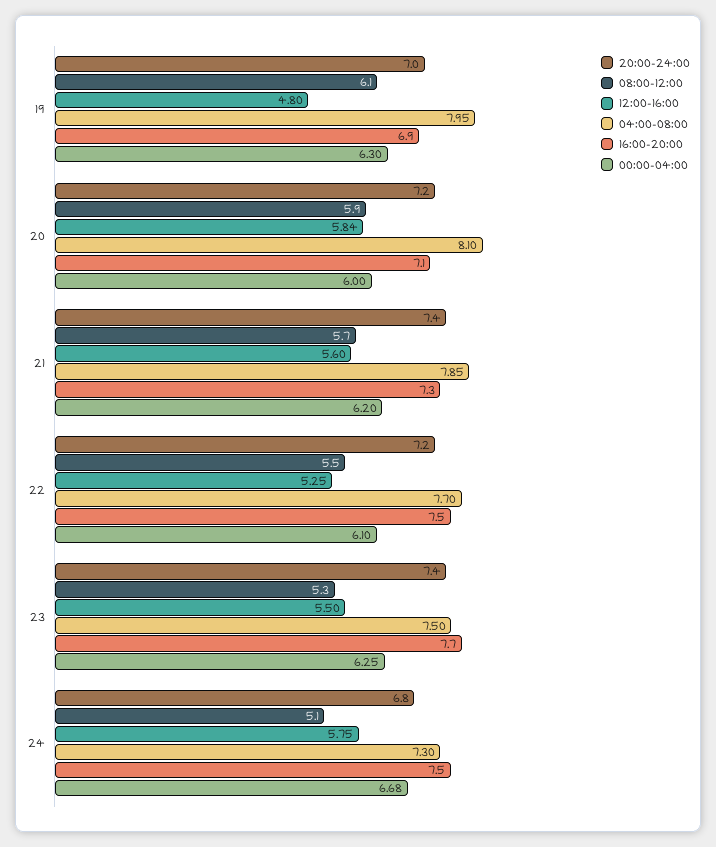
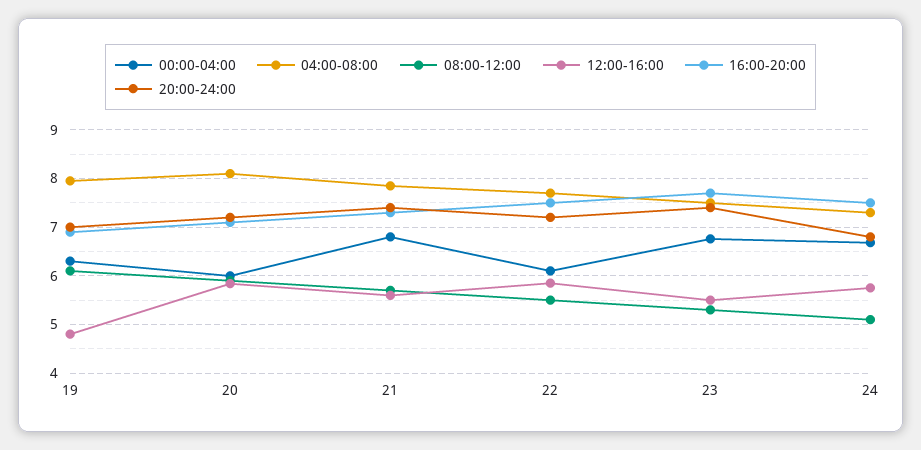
00:00-04:00, 21: 6.2 -> 6.8
12:00-16:00, 22: 5.25 -> 5.8
00:00-04:00, 23: 6.25 -> 6.8

